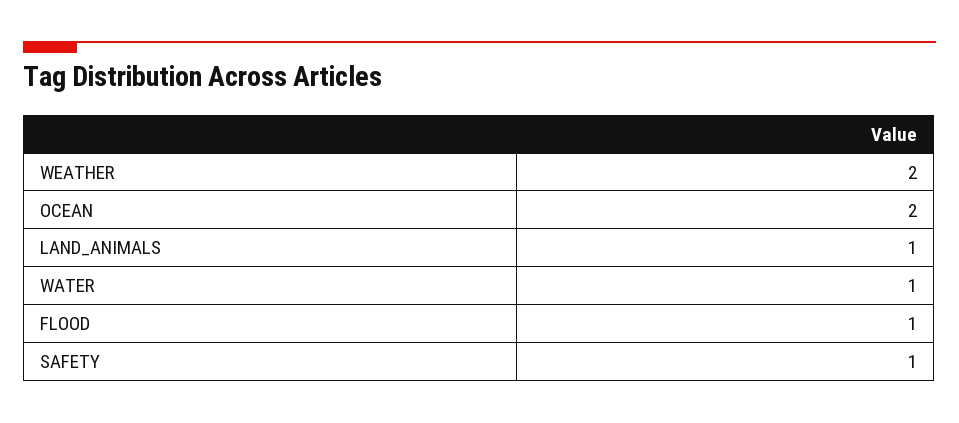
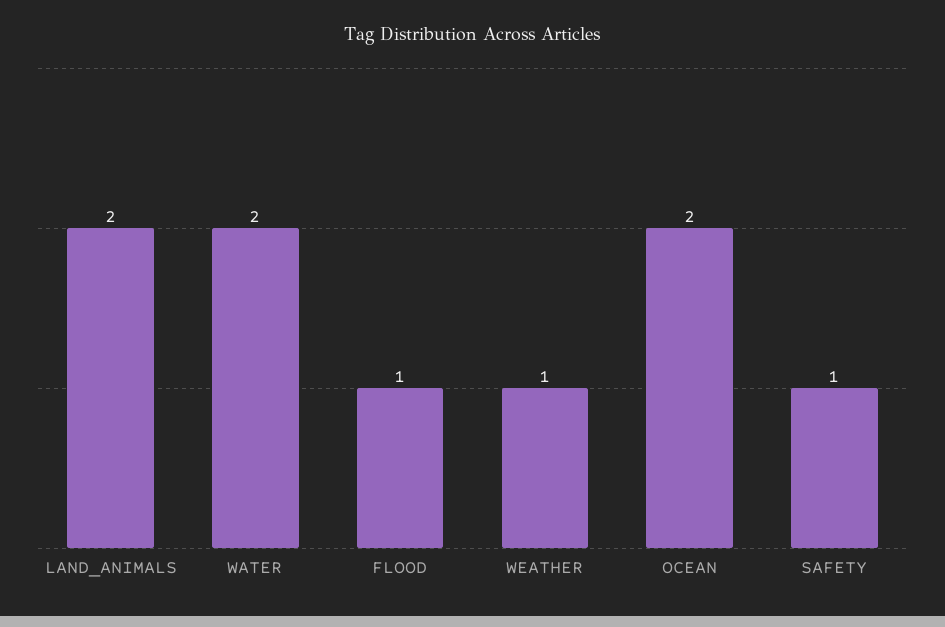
WEATHER: 2 -> 1
LAND_ANIMALS: 1 -> 2
WATER: 1 -> 2

